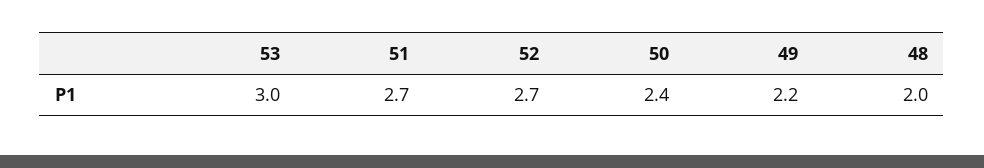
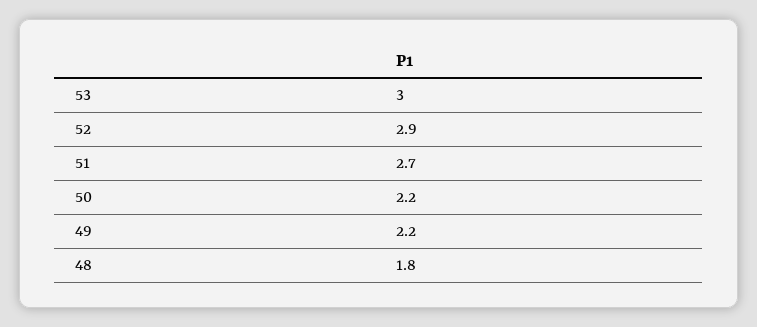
52: 2.7 -> 2.9
50: 2.4 -> 2.2
48: 2 -> 1.8

